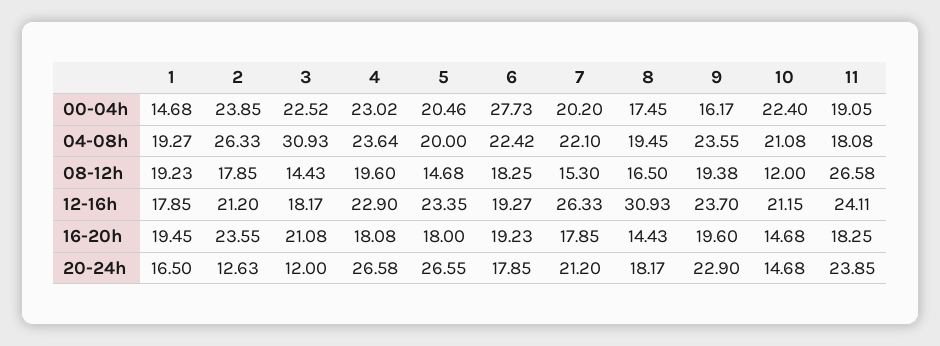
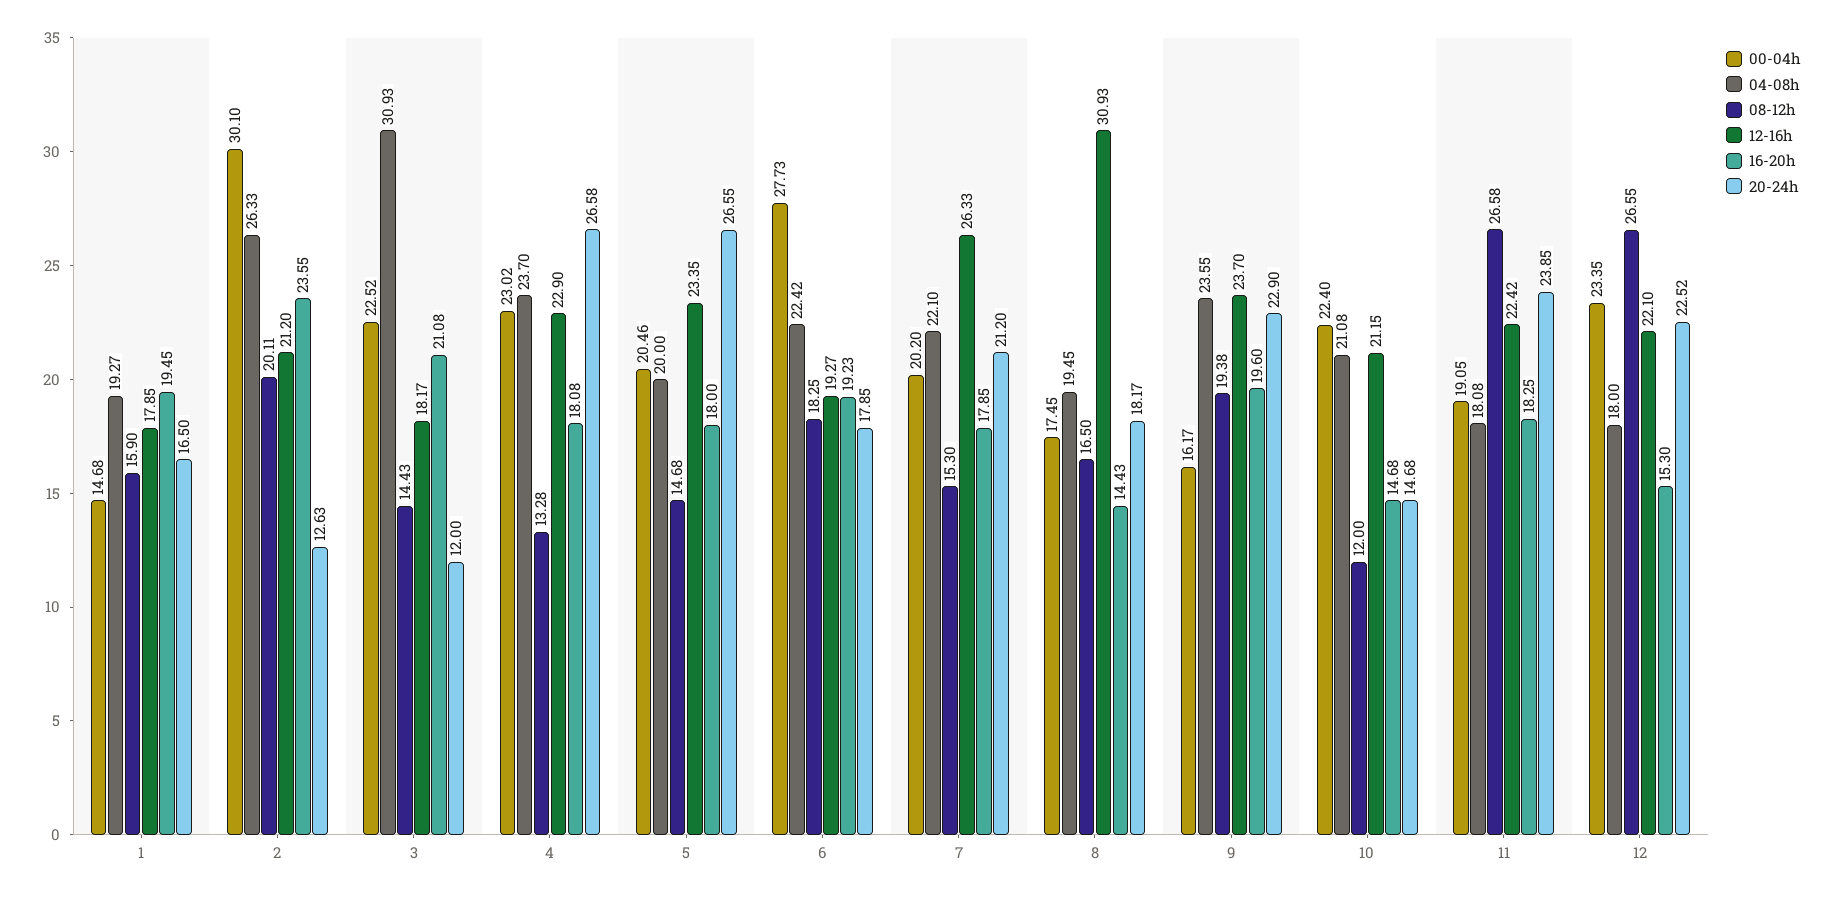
00-04h, 2: 23.85 -> 30.1
04-08h, 4: 23.64 -> 23.7
08-12h, 1: 19.23 -> 15.9
08-12h, 2: 17.85 -> 20.11
08-12h, 4: 19.6 -> 13.28
12-16h, 11: 24.11 -> 22.42
00-04h, 12: none -> 23.35
04-08h, 12: none -> 18
08-12h, 12: none -> 26.55
12-16h, 12: none -> 22.1
16-20h, 12: none -> 15.3
20-24h, 12: none -> 22.52

